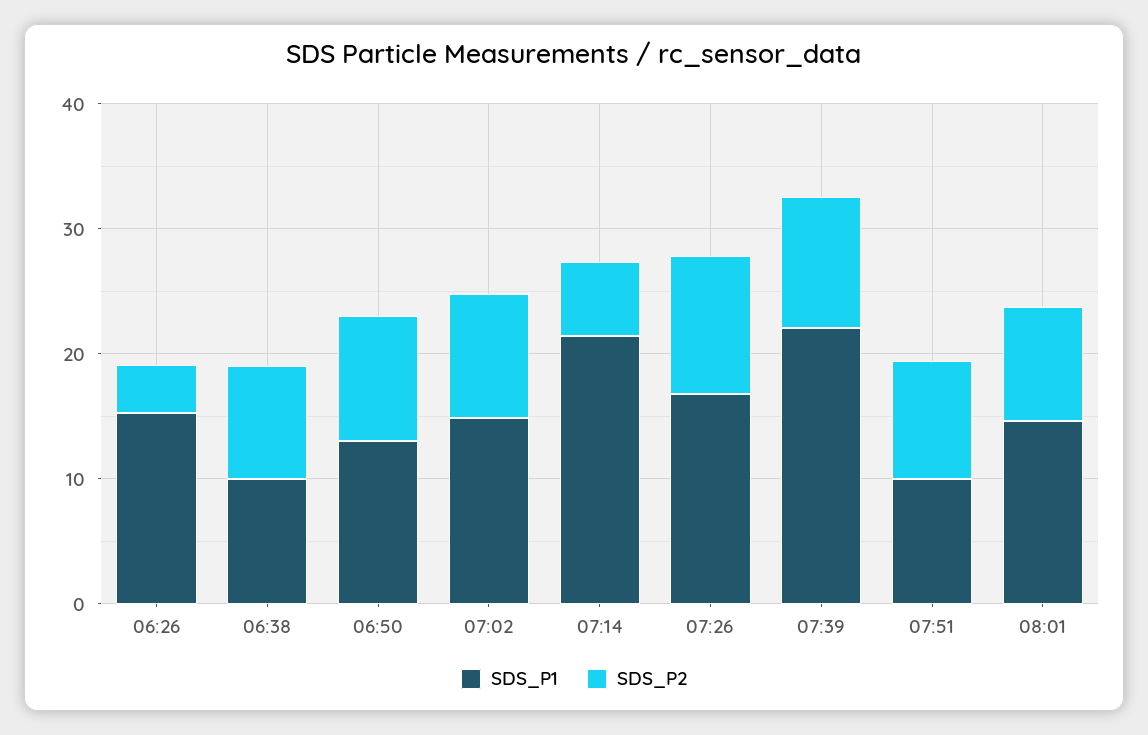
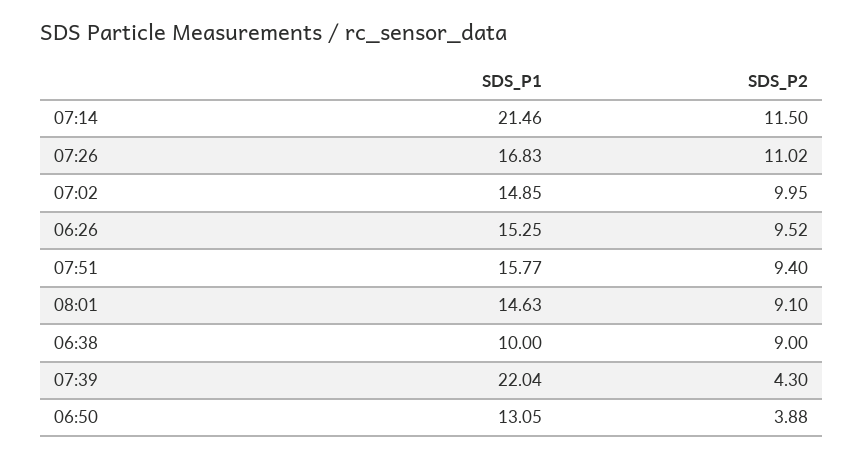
SDS_P2, 06:26: 4 -> 9.52
SDS_P2, 06:50: 10 -> 3.88
SDS_P2, 07:14: 6 -> 11.5
SDS_P2, 07:39: 10 -> 4.3
SDS_P1, 07:51: 10 -> 15.77

